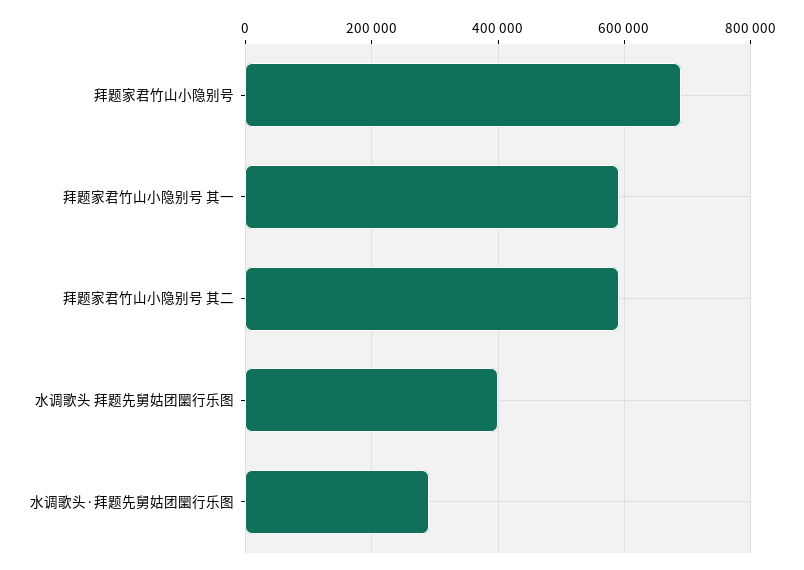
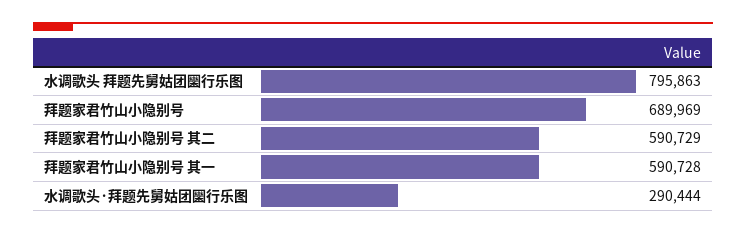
水调歌头 拜题先舅姑团圞行乐图: 400000 -> 795863

